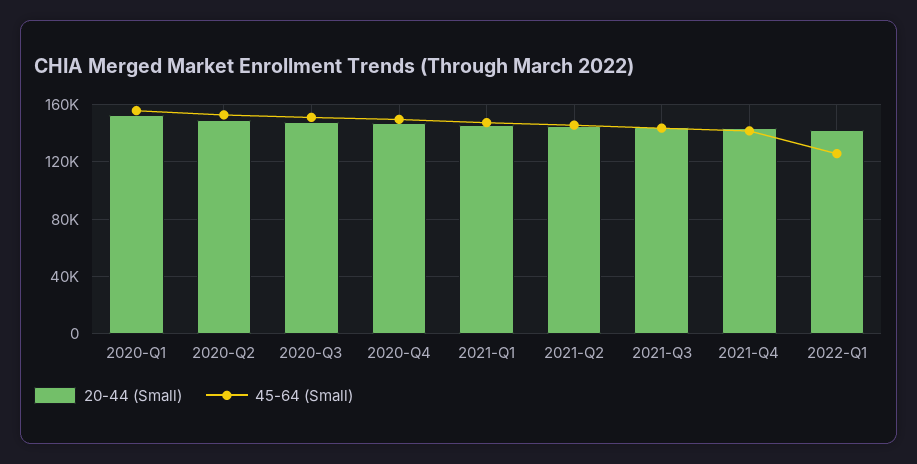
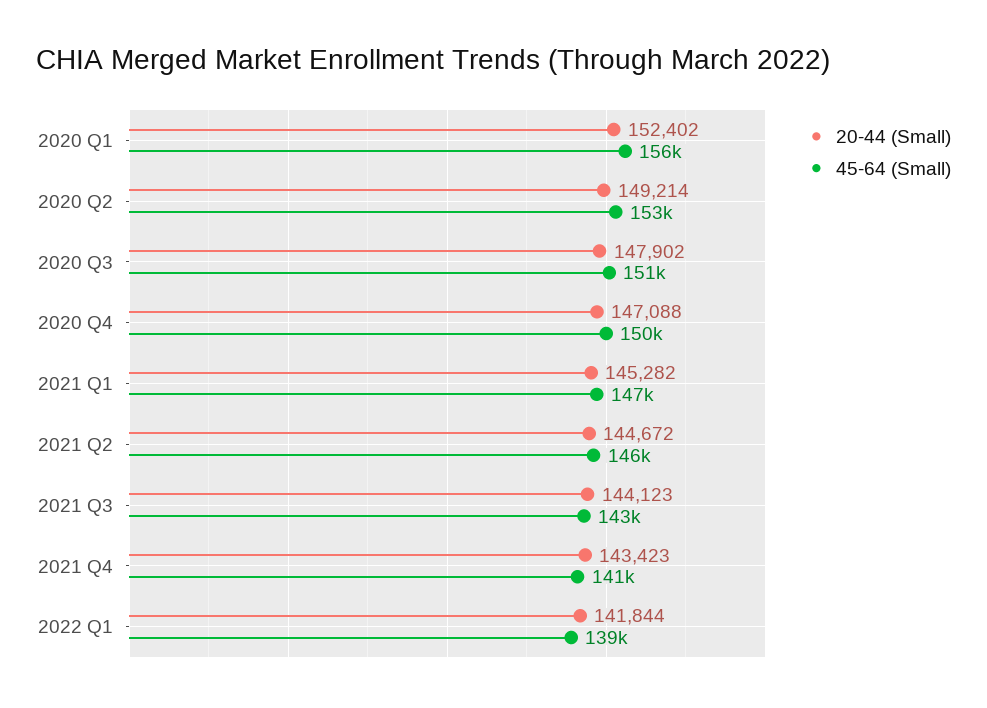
45-64 (Small), 2022-Q1: 125000 -> 139000

